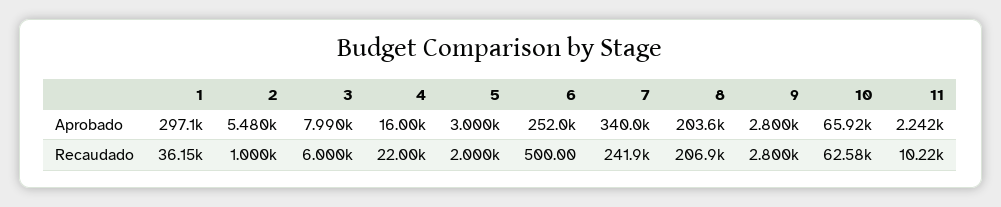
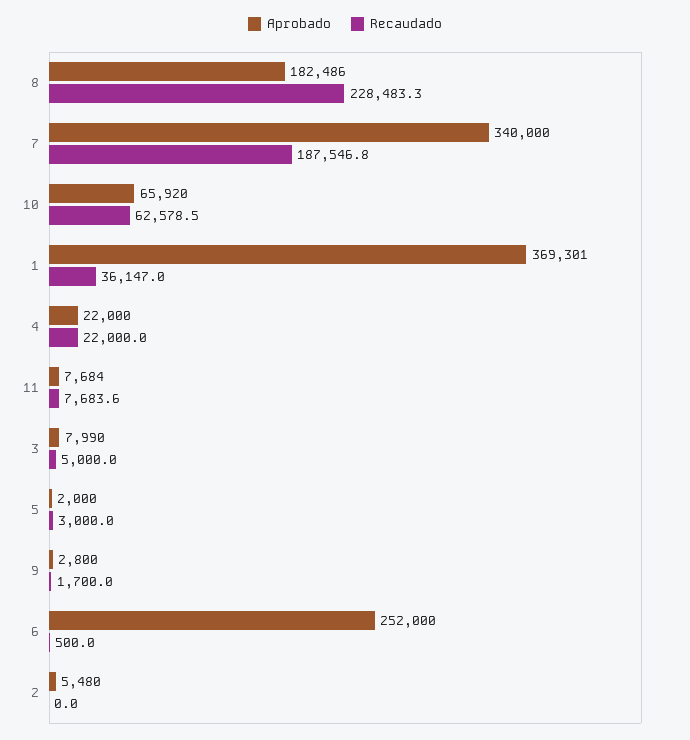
Aprobado, 1: 297100 -> 369301
Aprobado, 4: 16000 -> 22000
Aprobado, 5: 3000 -> 2000
Aprobado, 8: 203600 -> 182486
Aprobado, 11: 2242 -> 7684
Recaudado, 2: 1000 -> 0
Recaudado, 3: 6000 -> 5000
Recaudado, 5: 2000 -> 3000
Recaudado, 7: 241900 -> 187546.8
Recaudado, 8: 206900 -> 228483.3
Recaudado, 9: 2800 -> 1700
Recaudado, 11: 10220 -> 7683.6

